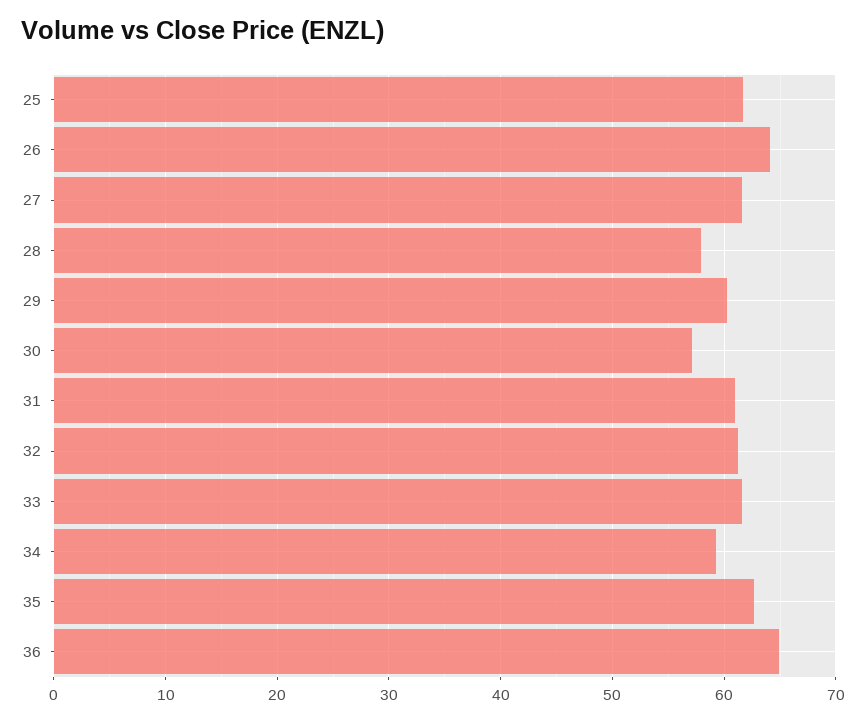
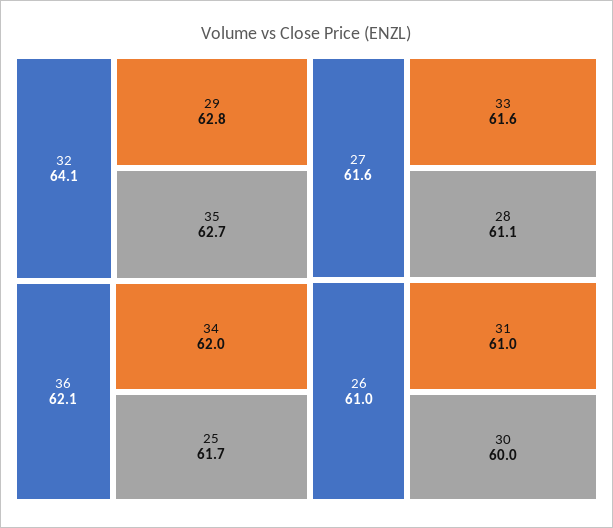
26: 64 -> 61
28: 58 -> 61.1
29: 60 -> 62.8
30: 57 -> 60
32: 61 -> 64.1
34: 59 -> 62
36: 65 -> 62.1

